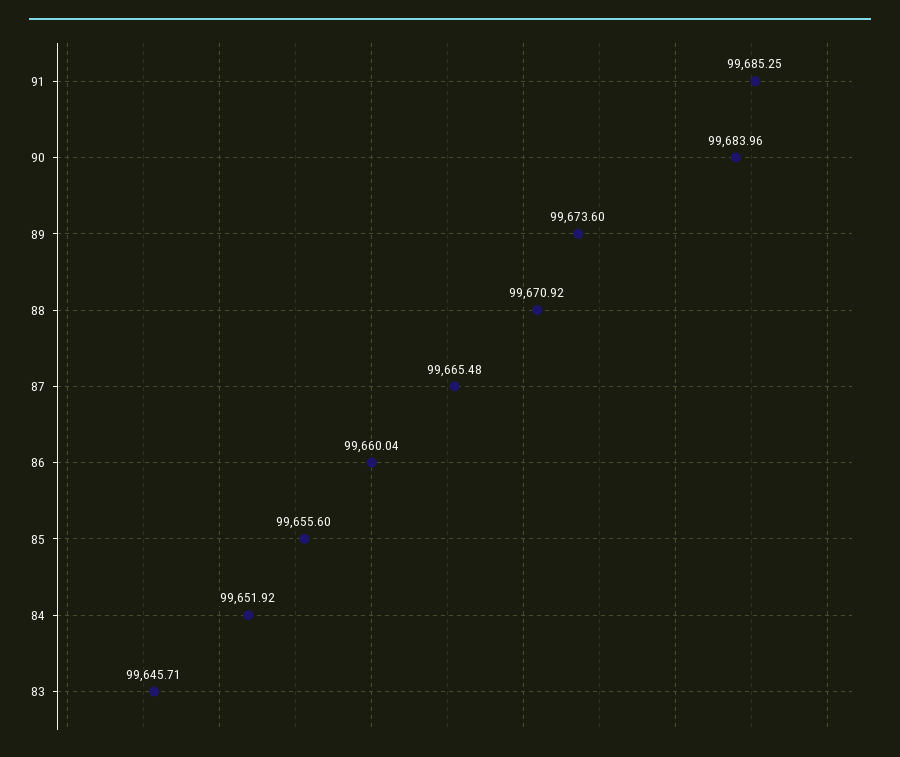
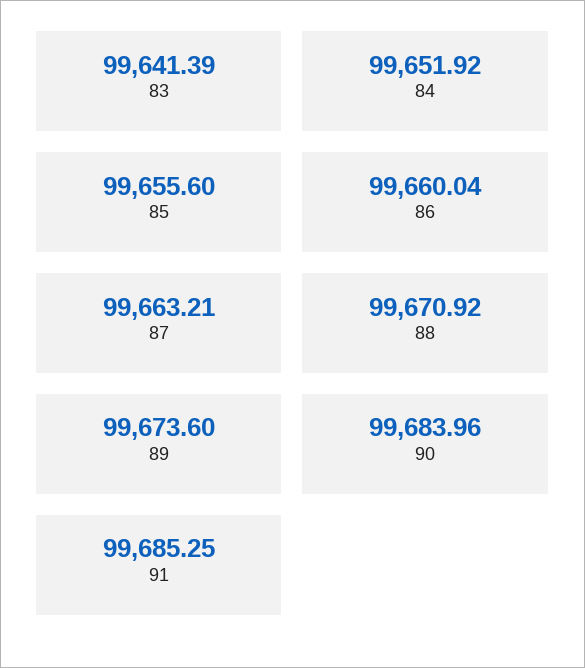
87: 99665.48 -> 99663.21
83: 99645.71 -> 99641.39

